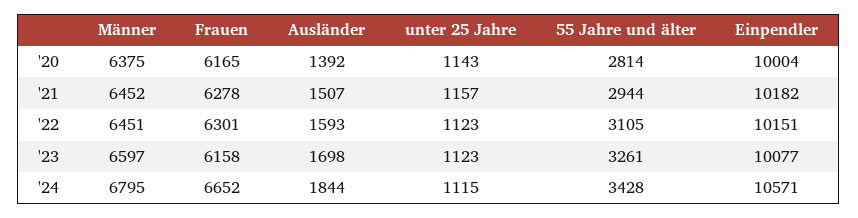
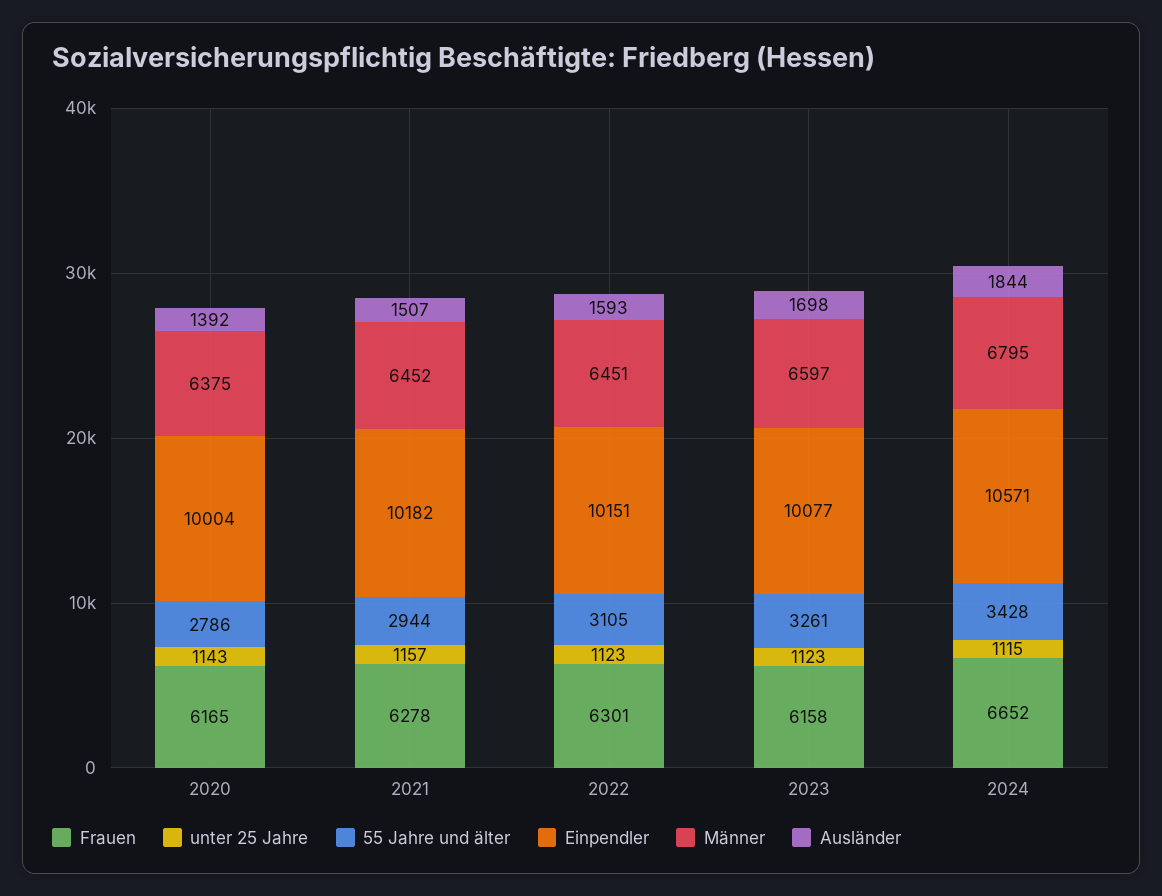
55 Jahre und älter, '20: 2814 -> 2786

